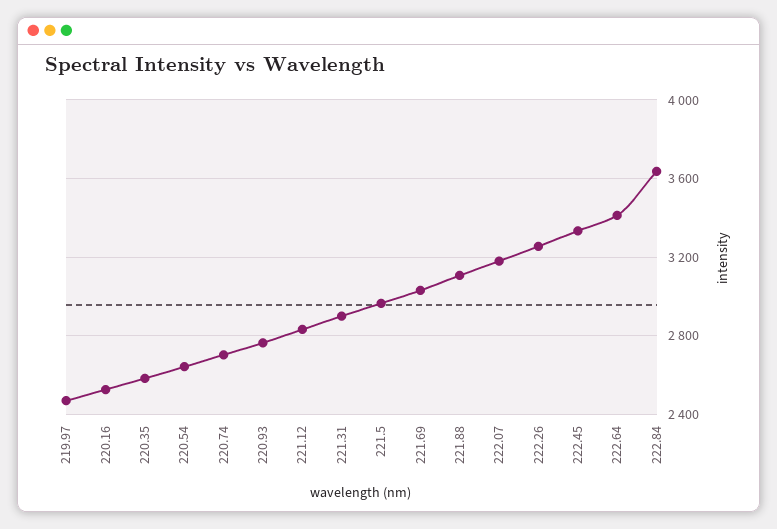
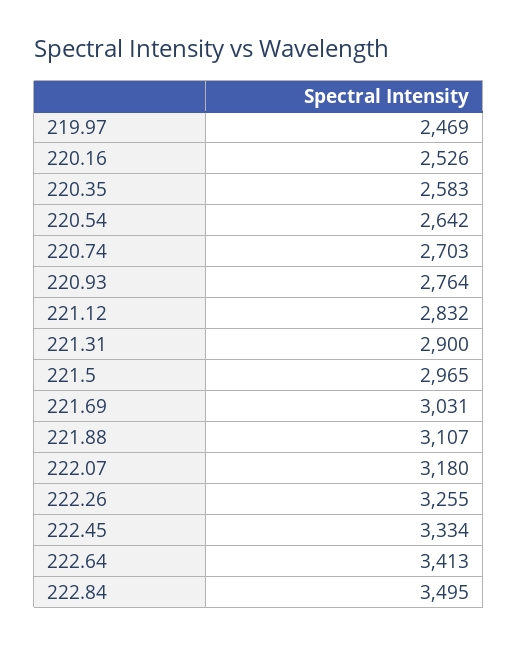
222.84: 3650 -> 3495

